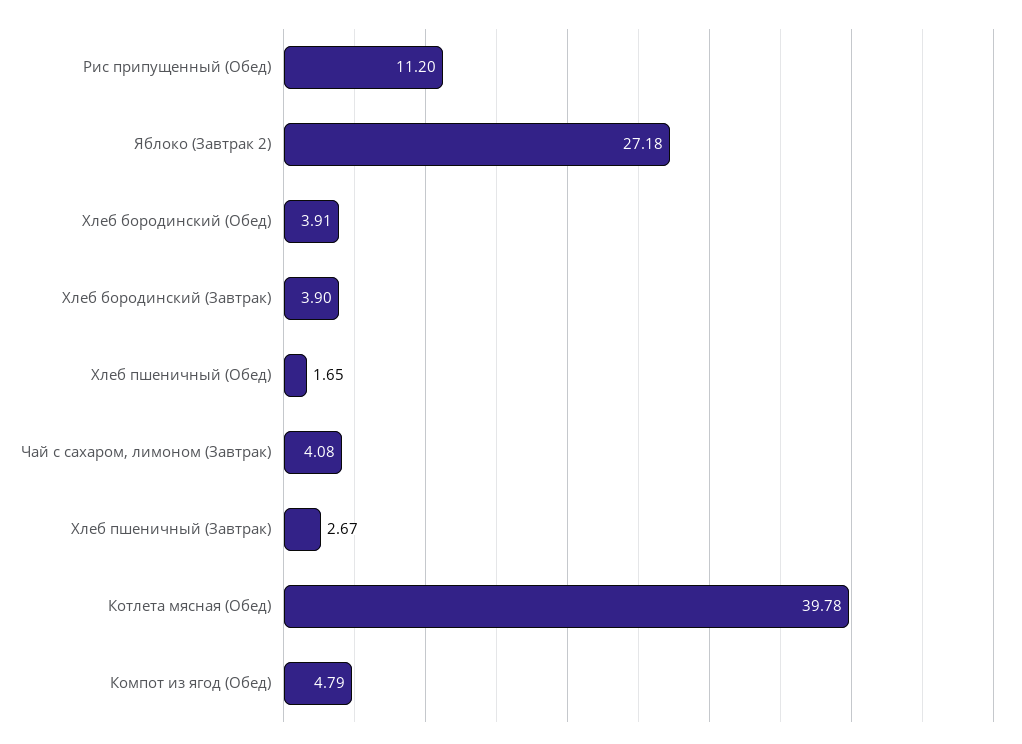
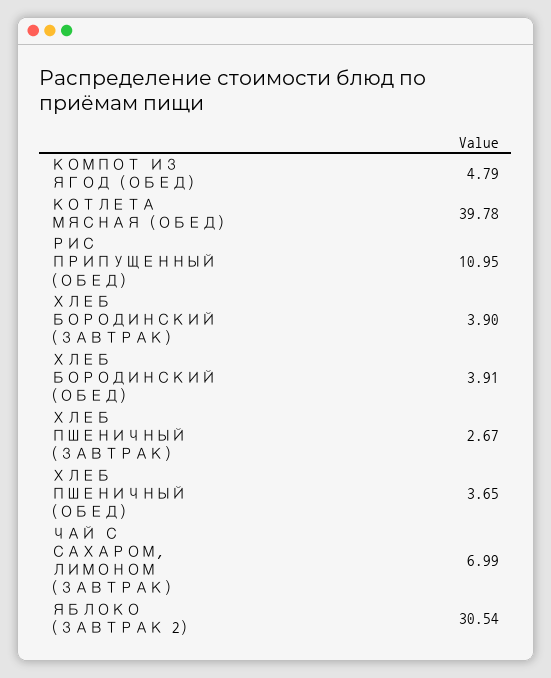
Рис припущенный (Обед): 11.2 -> 10.95
Яблоко (Завтрак 2): 27.18 -> 30.54
Хлеб пшеничный (Обед): 1.65 -> 3.65
Чай с сахаром, лимоном (Завтрак): 4.08 -> 6.99

